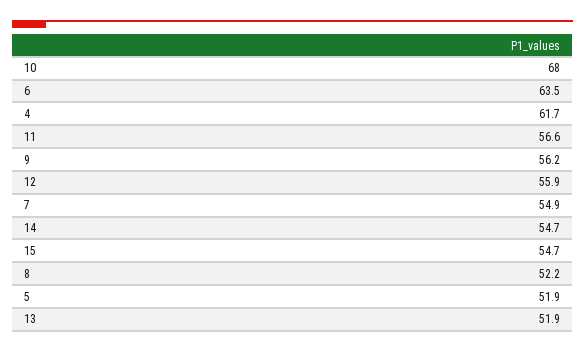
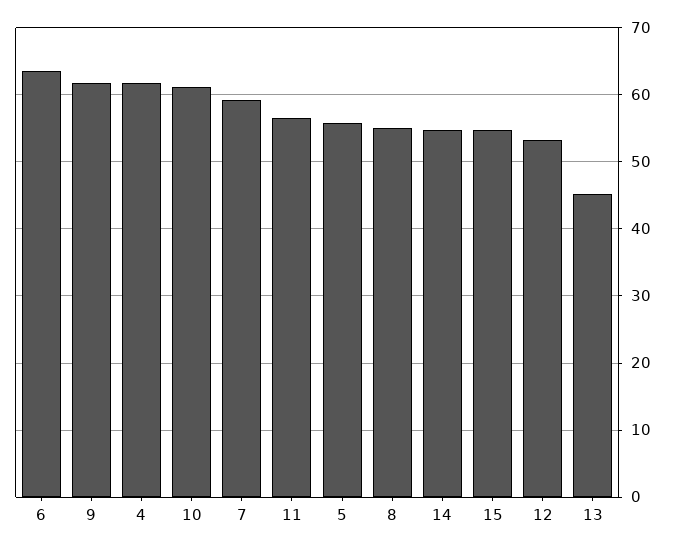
10: 68 -> 61
9: 56.2 -> 62
12: 55.9 -> 53
7: 54.9 -> 59
8: 52.2 -> 55
5: 51.9 -> 56
13: 51.9 -> 45

